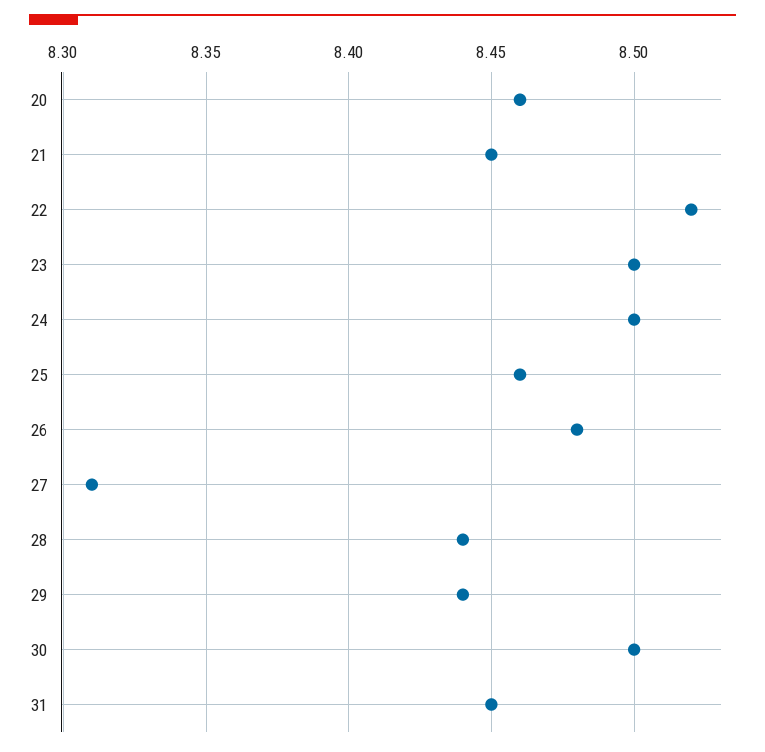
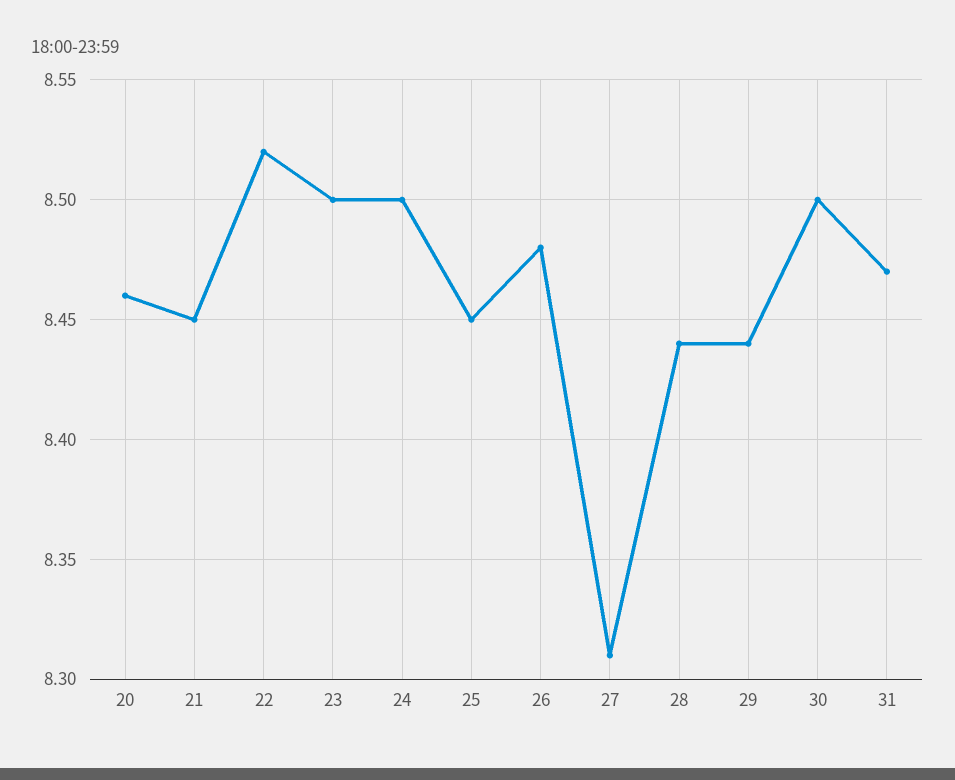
25: 8.46 -> 8.45
31: 8.45 -> 8.47

